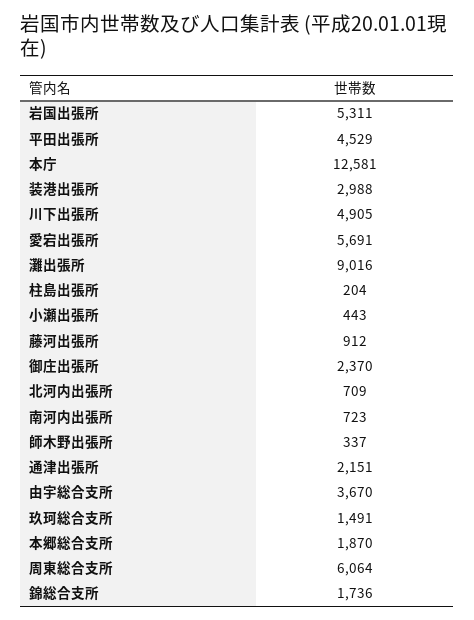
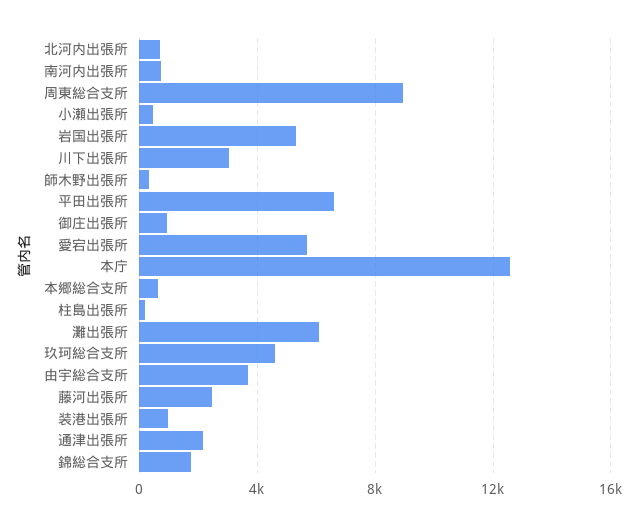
平田出張所: 4529 -> 6500
装港出張所: 2988 -> 1000
川下出張所: 4905 -> 3000
灘出張所: 9016 -> 6000
藤河出張所: 912 -> 2500
御庄出張所: 2370 -> 1000
玖珂総合支所: 1491 -> 4500
本郷総合支所: 1870 -> 500
周東総合支所: 6064 -> 9000

